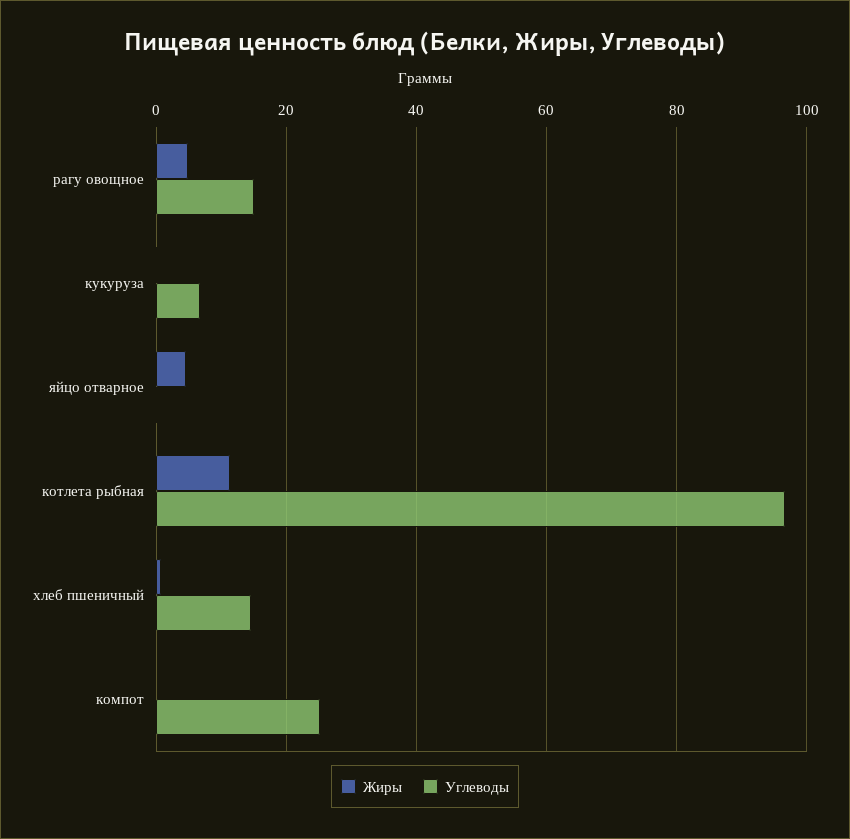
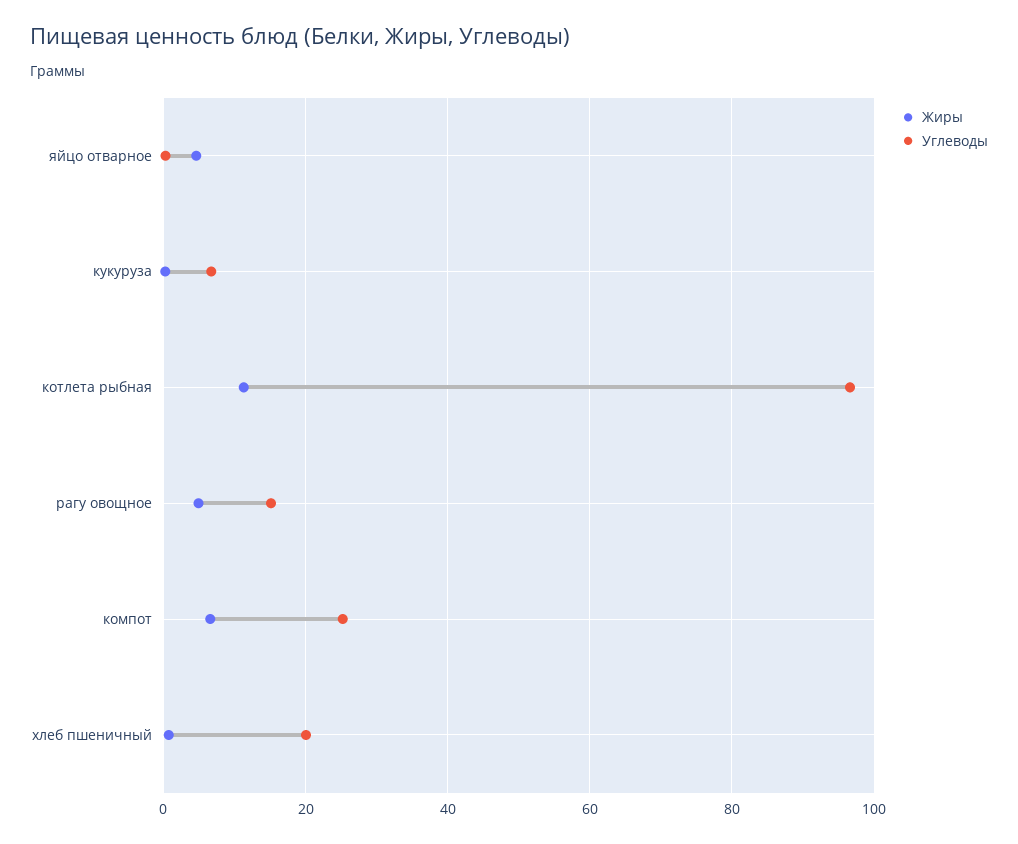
Углеводы, хлеб пшеничный: 14 -> 20
Жиры, компот: 0 -> 6

